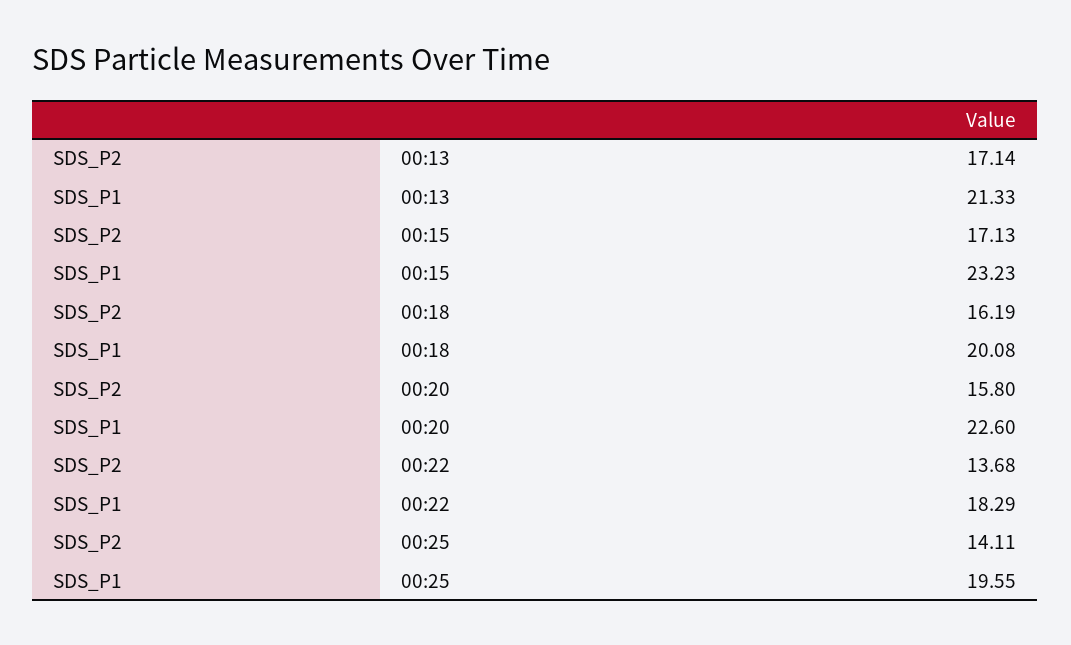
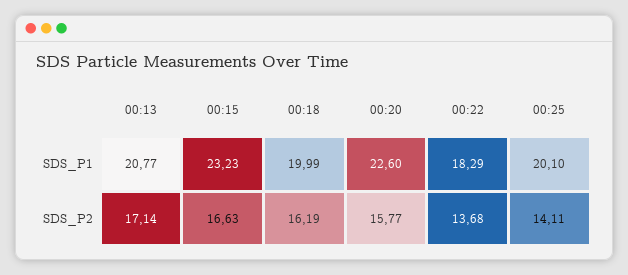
SDS_P1, 00:13: 21.33 -> 20.77
SDS_P2, 00:15: 17.13 -> 16.63
SDS_P1, 00:18: 20.08 -> 19.99
SDS_P2, 00:20: 15.8 -> 15.77
SDS_P1, 00:25: 19.55 -> 20.1

